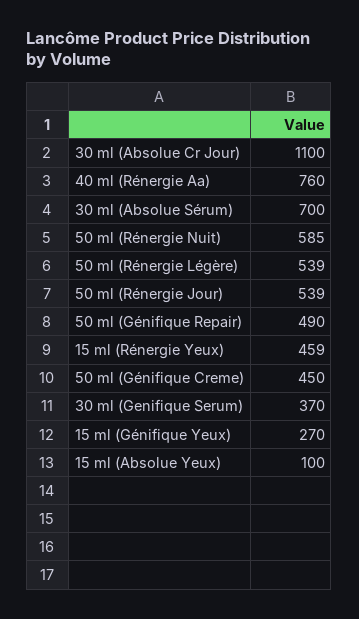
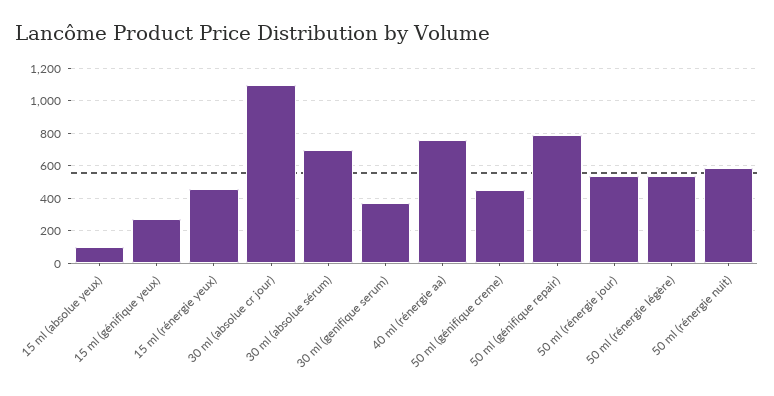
50 ml (Génifique Repair): 490 -> 800

